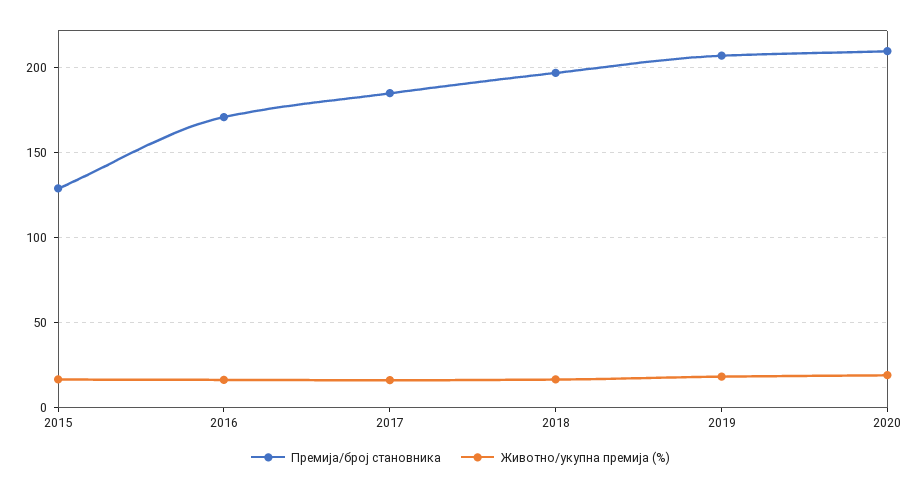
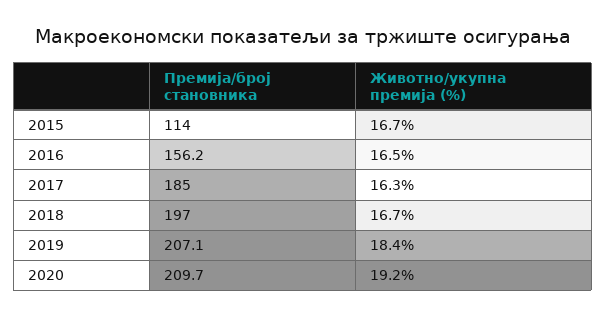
Премија/број становника, 2015: 130 -> 114
Премија/број становника, 2016: 170 -> 156.2

